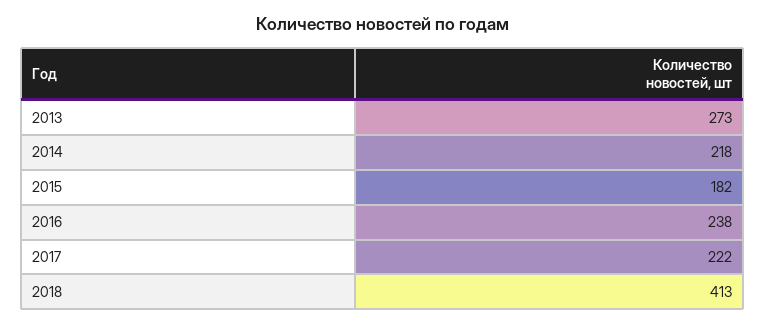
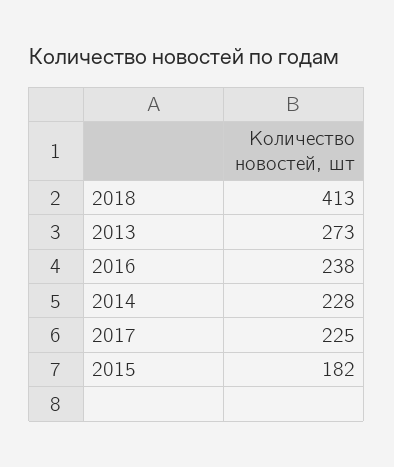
2014: 218 -> 228
2017: 222 -> 225

